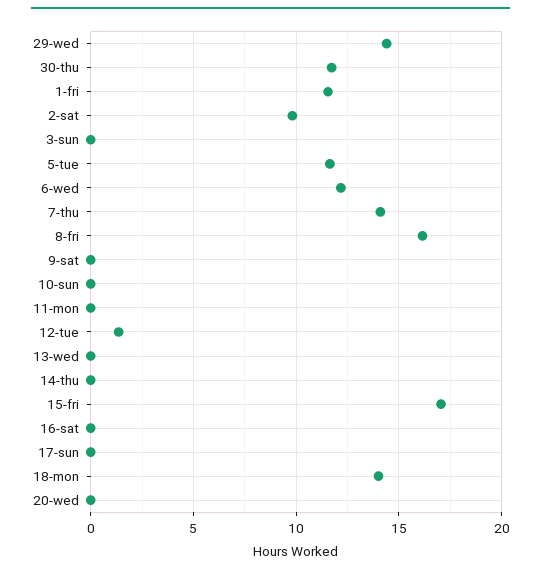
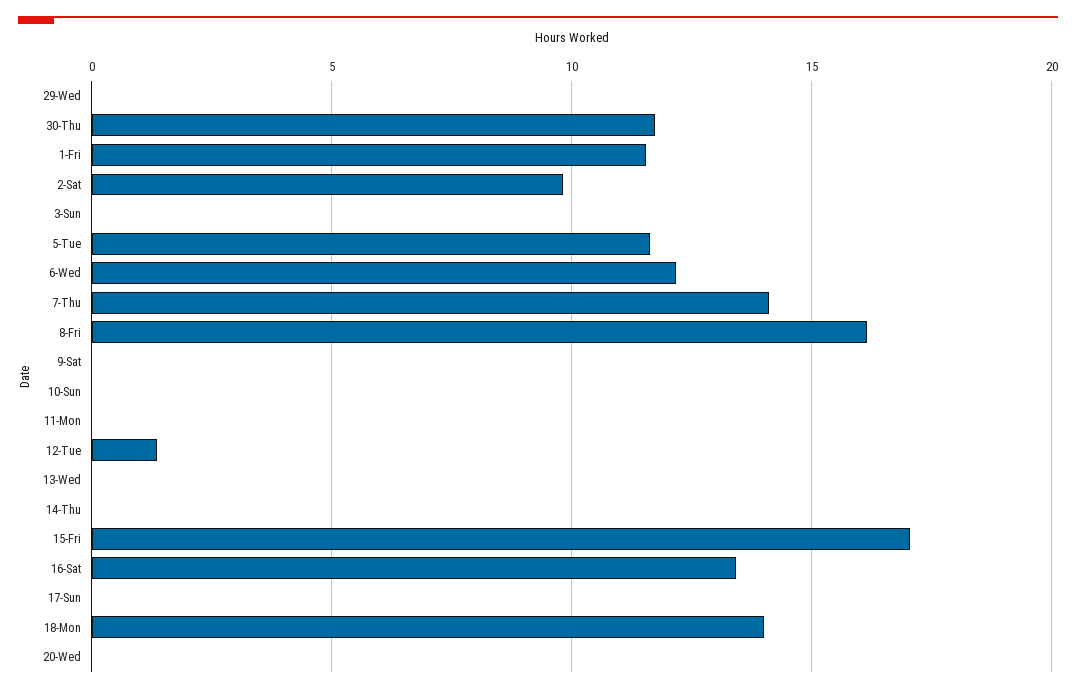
29-wed: 14.5 -> 0
16-sat: 0 -> 13.5

